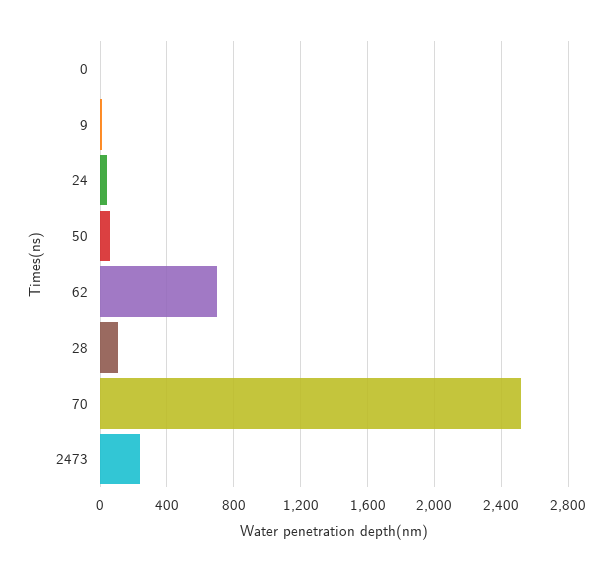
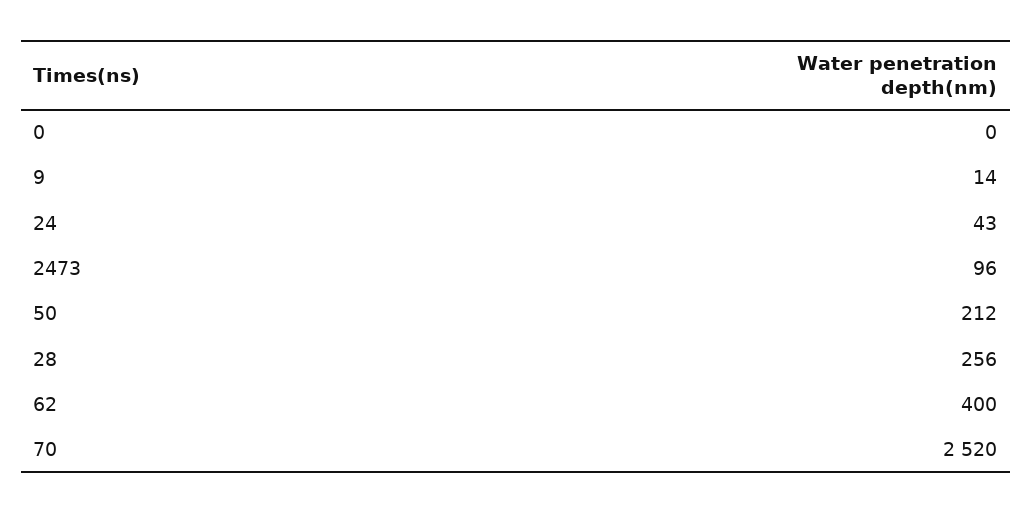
50: 50 -> 212
62: 700 -> 400
28: 100 -> 256
2473: 250 -> 96

